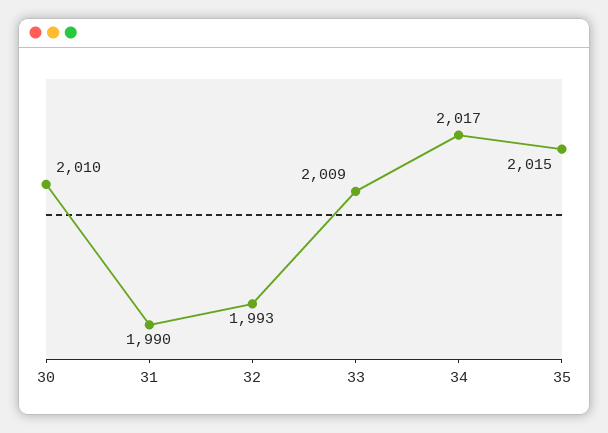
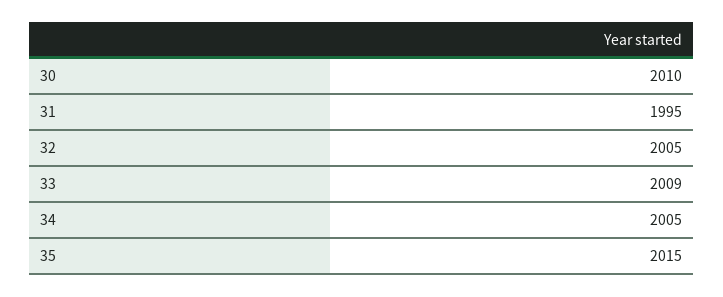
31: 1990 -> 1995
32: 1993 -> 2005
34: 2017 -> 2005

